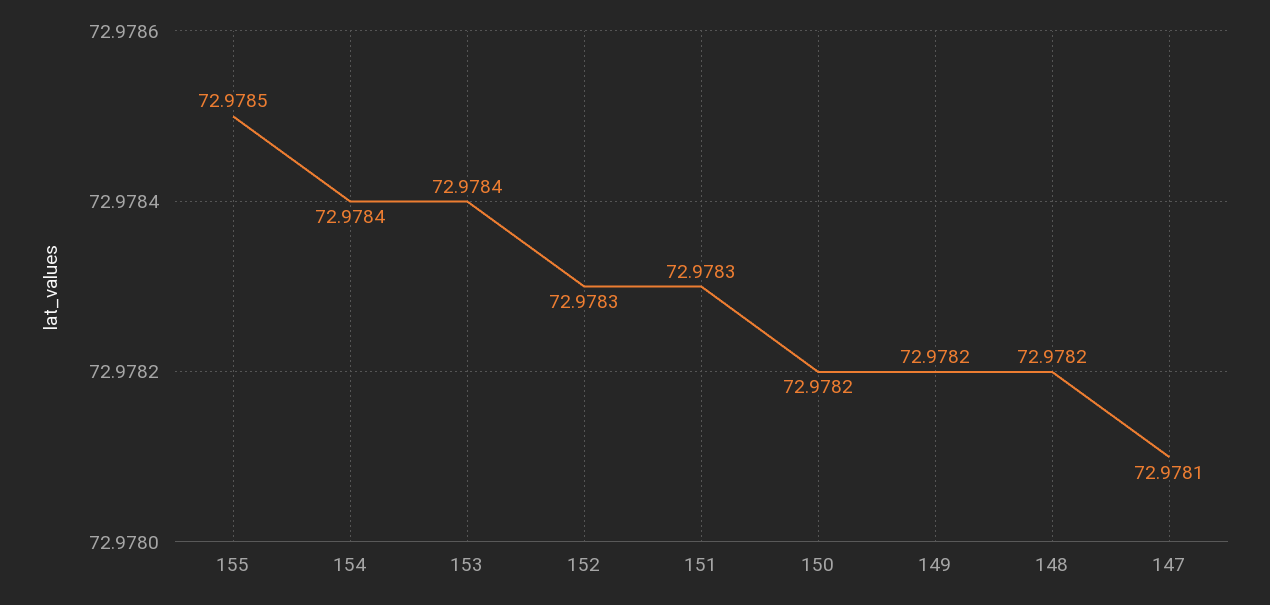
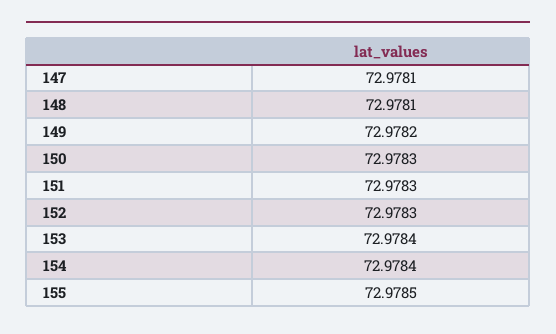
150: 72.9782 -> 72.9783
148: 72.9782 -> 72.9781

